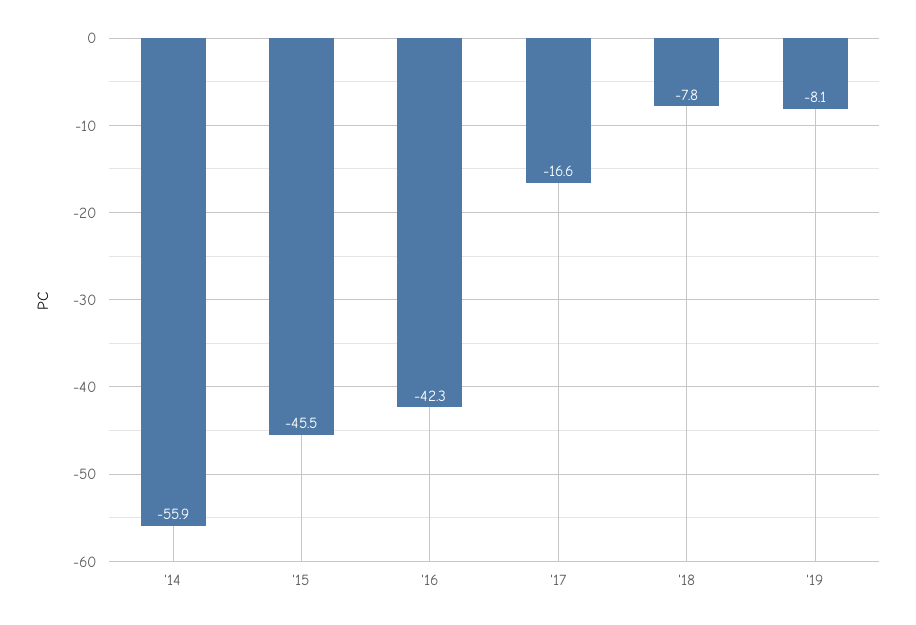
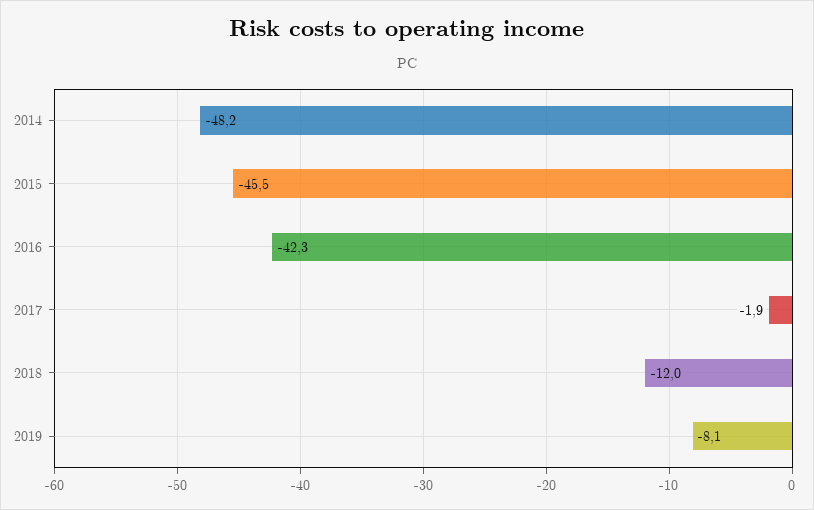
'14: -55.9 -> -48.2
'17: -16.6 -> -1.9
'18: -7.8 -> -12

